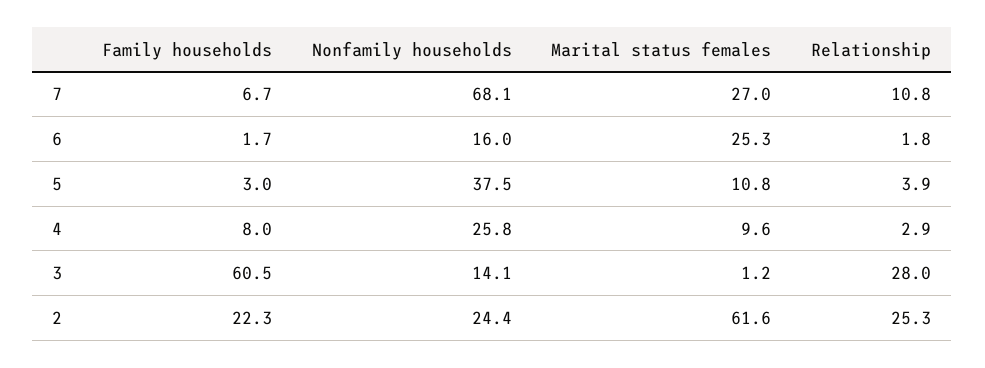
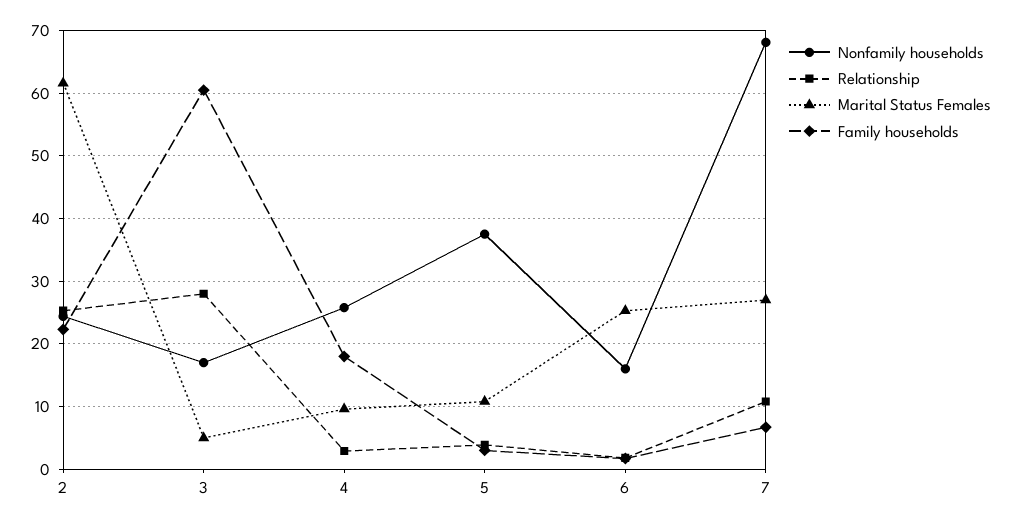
Family households, 4: 8 -> 18
Nonfamily households, 3: 14.1 -> 17
Marital status females, 3: 1.2 -> 5

